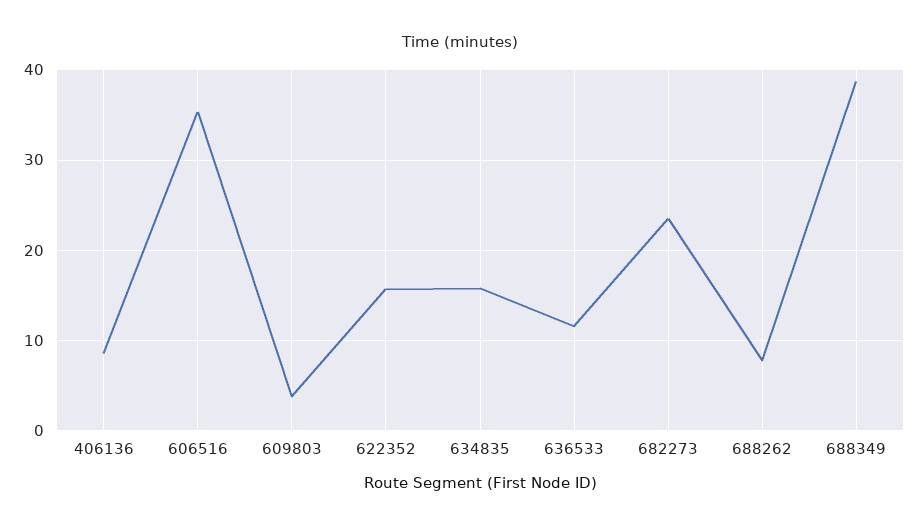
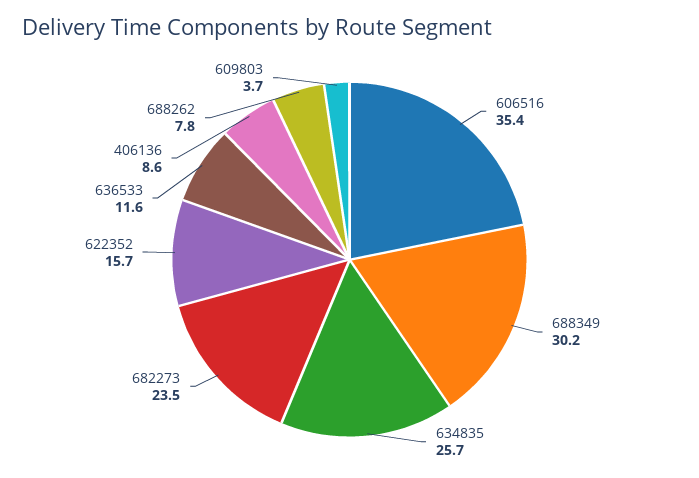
634835: 16 -> 25.7
688349: 39 -> 30.2

